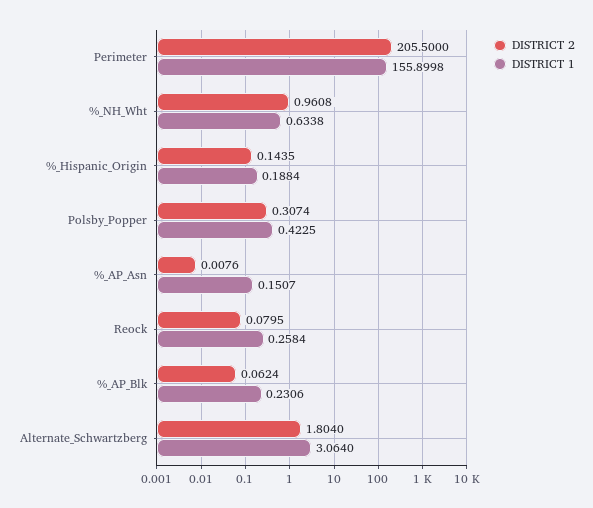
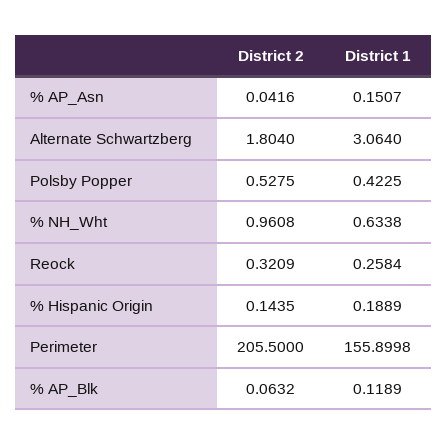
DISTRICT 1, %_Hispanic_Origin: 0.1884 -> 0.1889
DISTRICT 2, Polsby_Popper: 0.3074 -> 0.5275
DISTRICT 2, %_AP_Asn: 0.0076 -> 0.0416
DISTRICT 2, Reock: 0.0795 -> 0.3209
DISTRICT 2, %_AP_Blk: 0.0624 -> 0.0632
DISTRICT 1, %_AP_Blk: 0.2306 -> 0.1189

